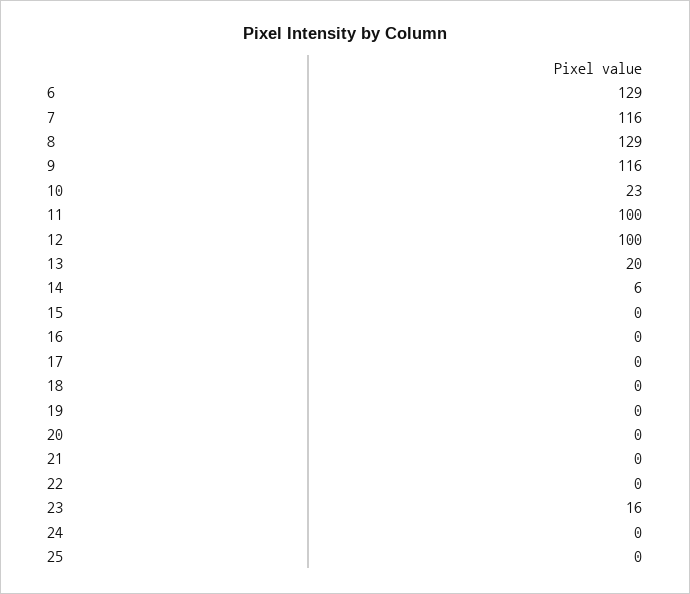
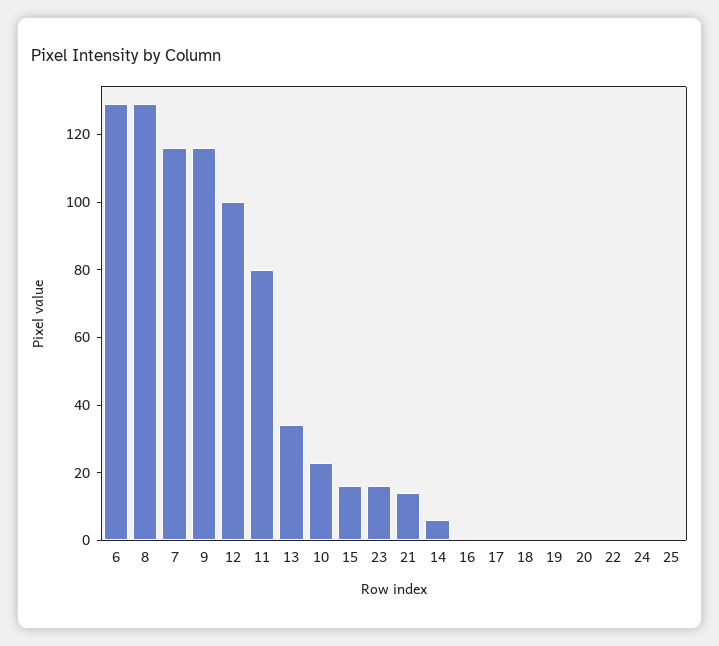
11: 100 -> 80
13: 20 -> 35
15: 0 -> 15
21: 0 -> 15

